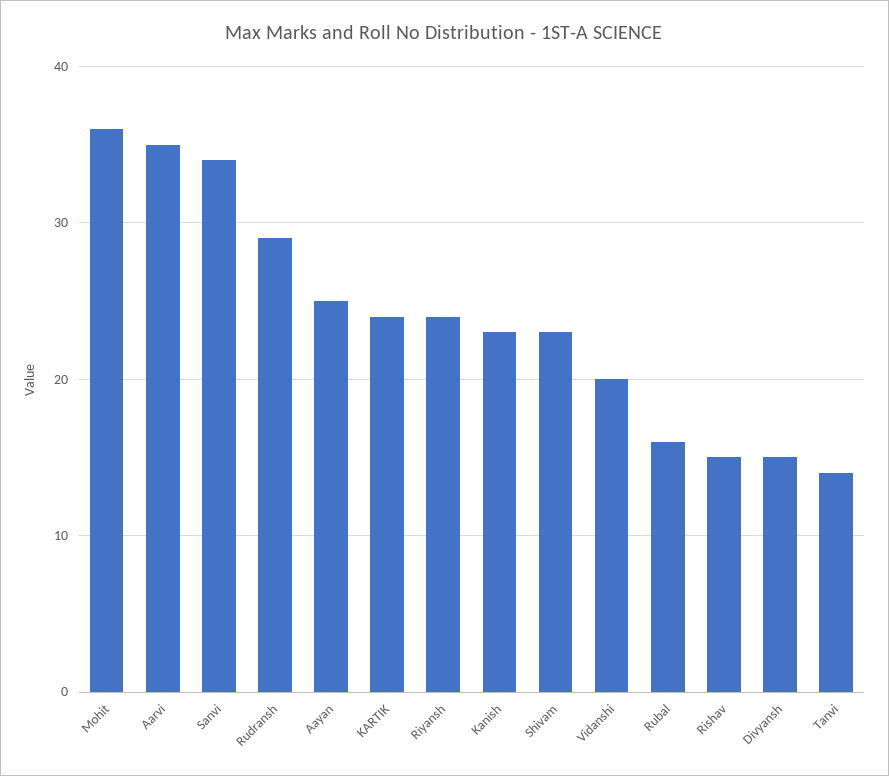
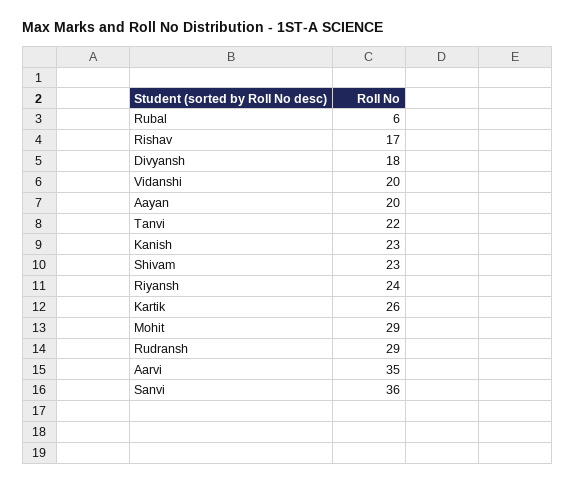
Mohit: 36 -> 29
Sanvi: 34 -> 36
Aayan: 25 -> 20
KARTIK: 24 -> 26
Rubal: 16 -> 6
Rishav: 15 -> 17
Divyansh: 15 -> 18
Tanvi: 14 -> 22

